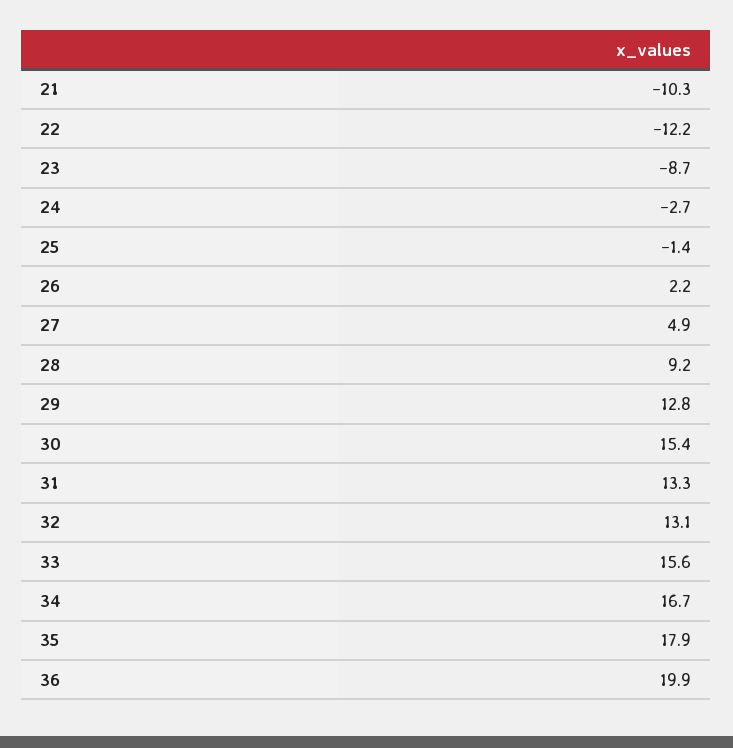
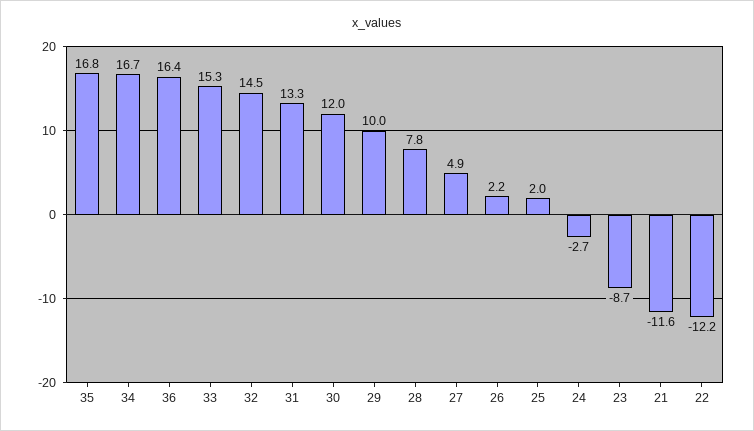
21: -10.3 -> -11.6
25: -1.4 -> 2
28: 9.2 -> 7.8
29: 12.8 -> 10
30: 15.4 -> 12
32: 13.1 -> 14.5
33: 15.6 -> 15.3
35: 17.9 -> 16.8
36: 19.9 -> 16.4

